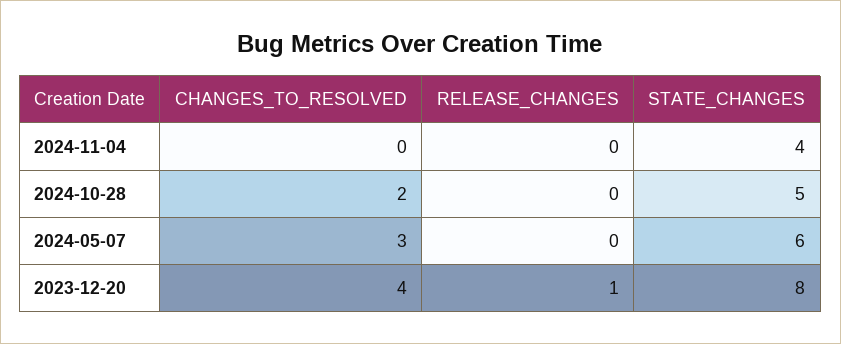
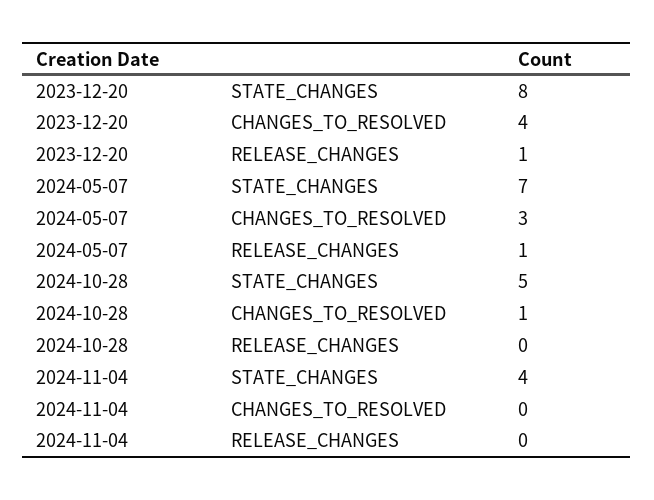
CHANGES_TO_RESOLVED, 2024-10-28: 2 -> 1
RELEASE_CHANGES, 2024-05-07: 0 -> 1
STATE_CHANGES, 2024-05-07: 6 -> 7

